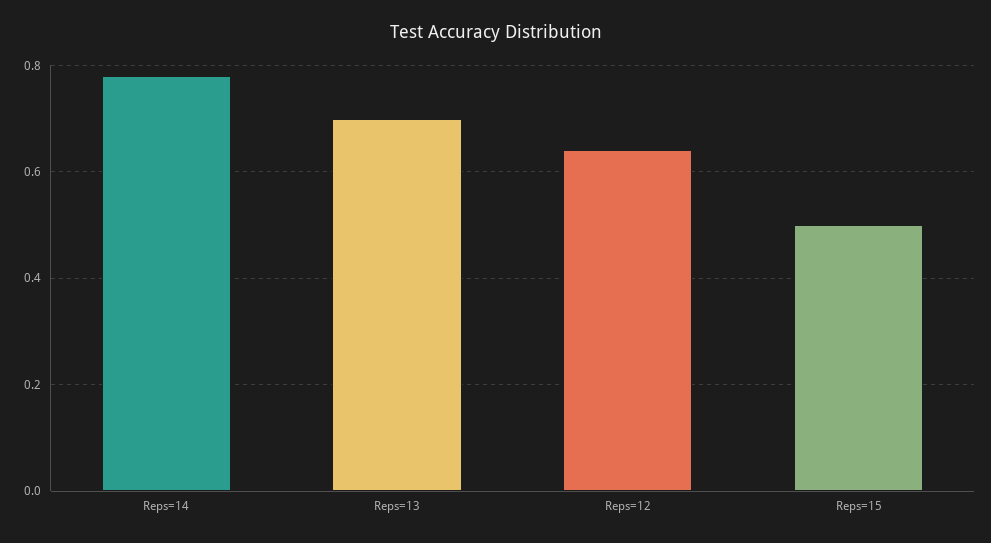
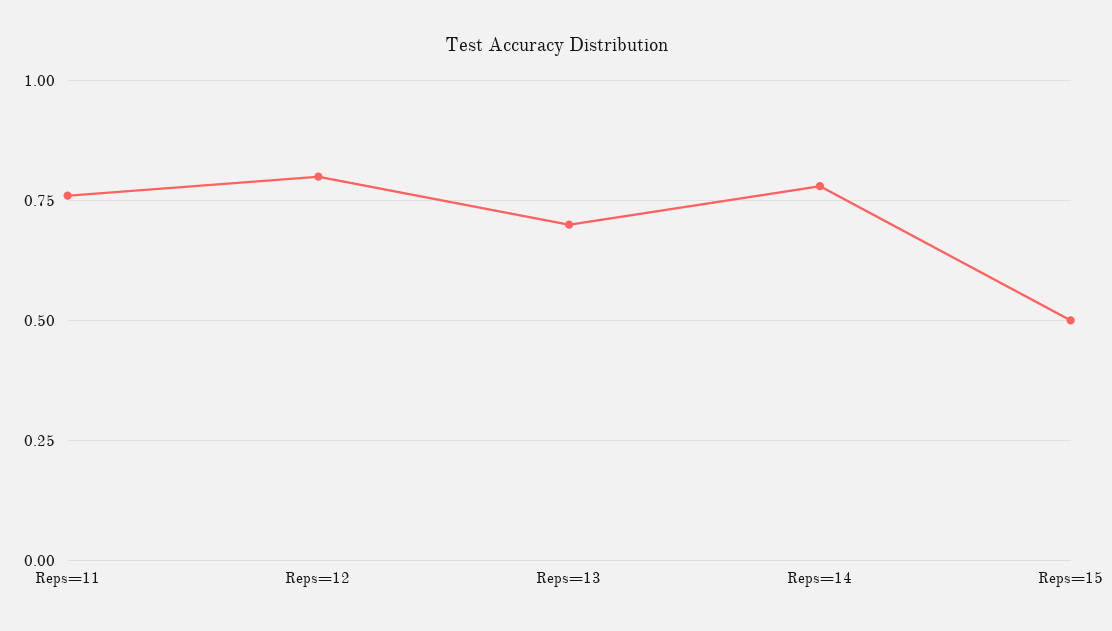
Reps=12: 0.65 -> 0.8
Reps=11: none -> 0.75

